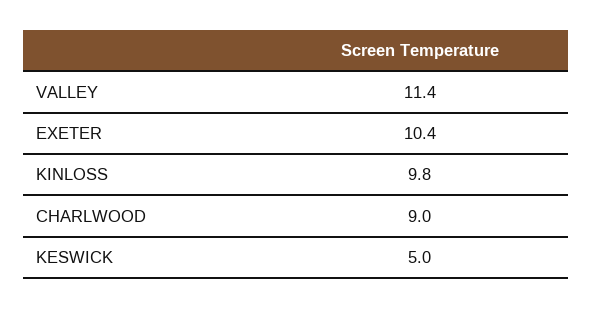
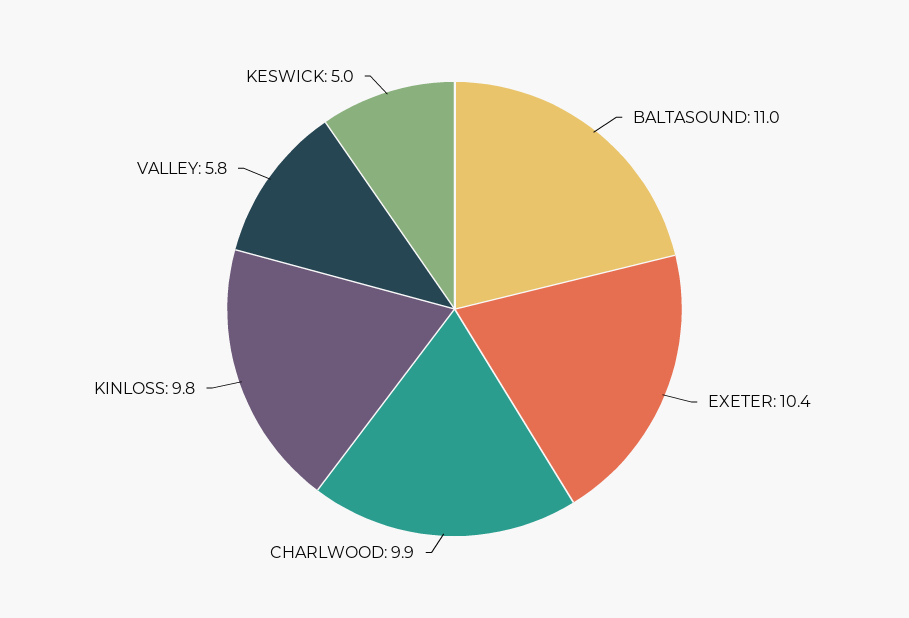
VALLEY: 11.4 -> 5.8
CHARLWOOD: 9 -> 9.9
BALTASOUND: none -> 11

